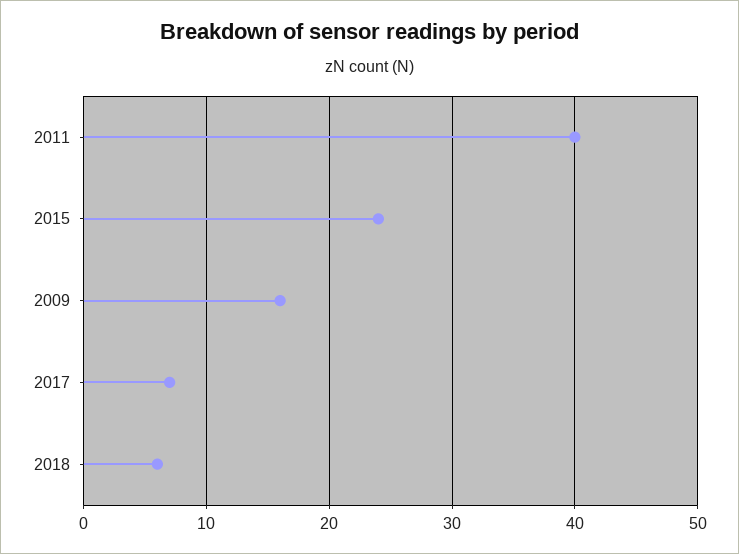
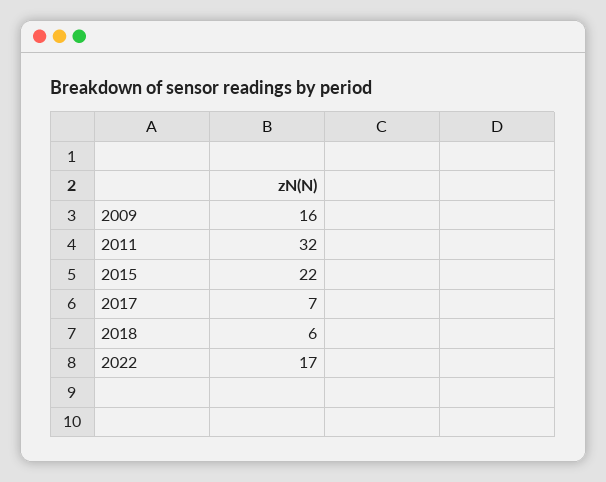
2011: 40 -> 32
2015: 24 -> 22
2022: none -> 17

